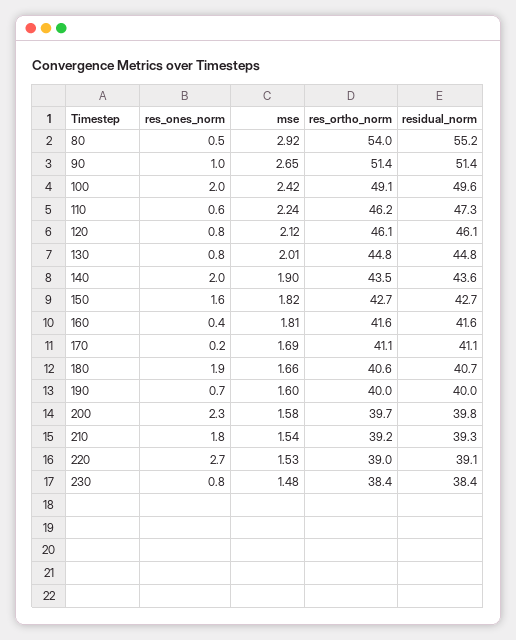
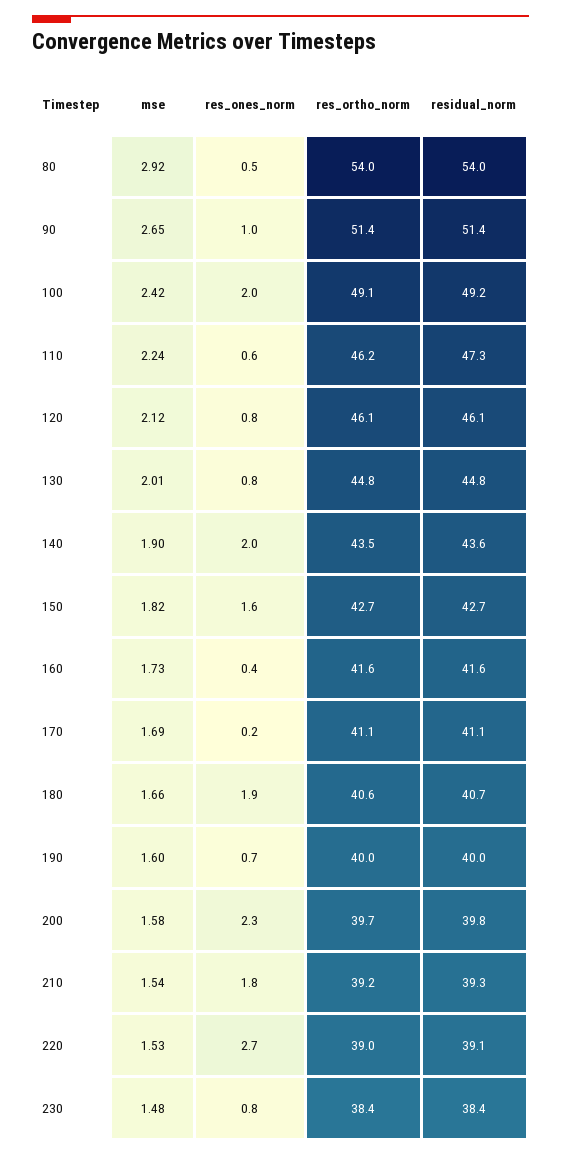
residual_norm, 80: 55.2 -> 54
residual_norm, 100: 49.6 -> 49.2
mse, 160: 1.81 -> 1.73

